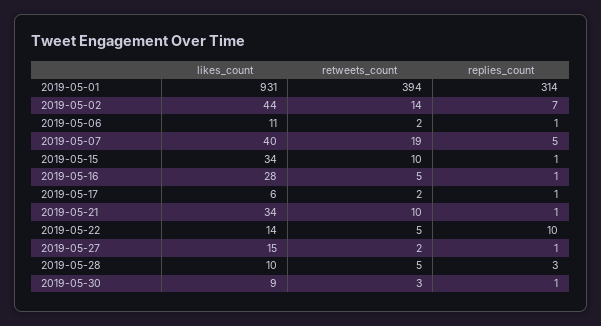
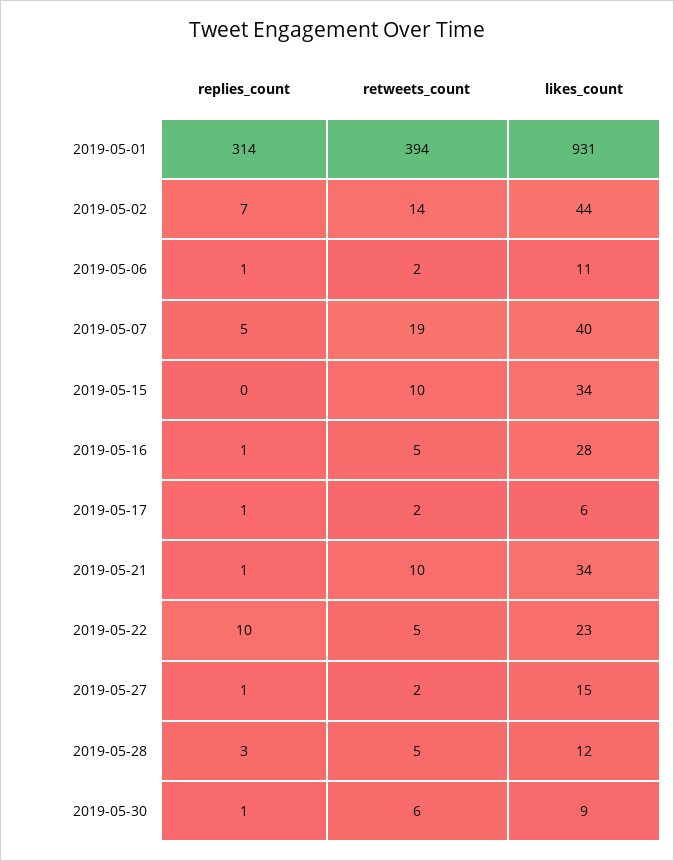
replies_count, 2019-05-15: 1 -> 0
likes_count, 2019-05-22: 14 -> 23
likes_count, 2019-05-28: 10 -> 12
retweets_count, 2019-05-30: 3 -> 6

